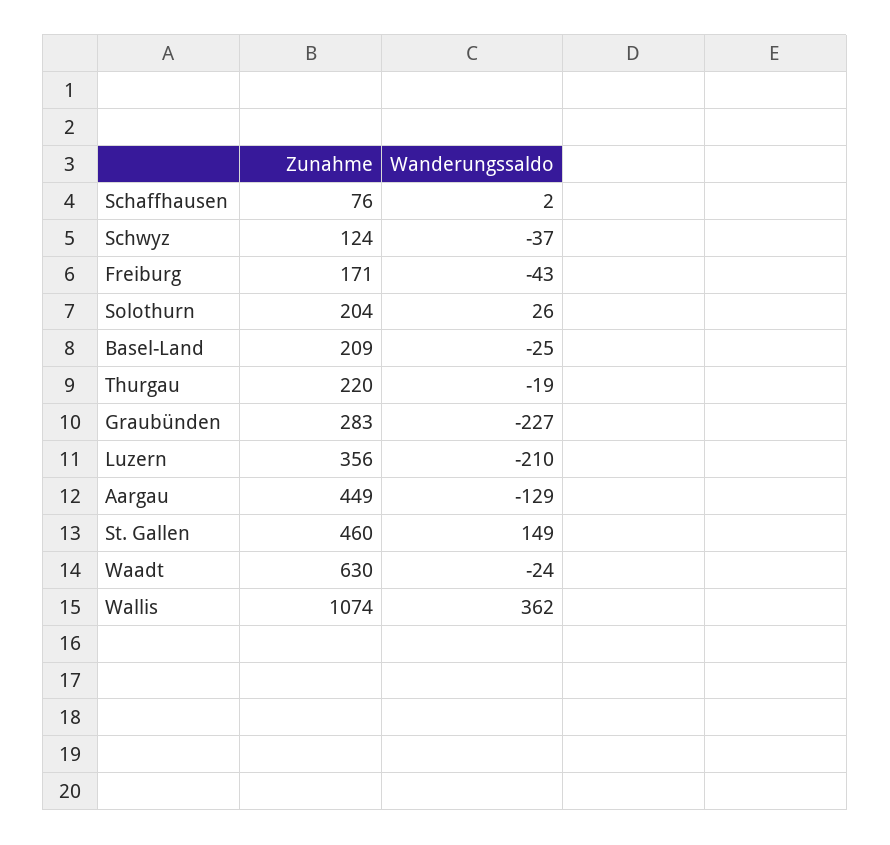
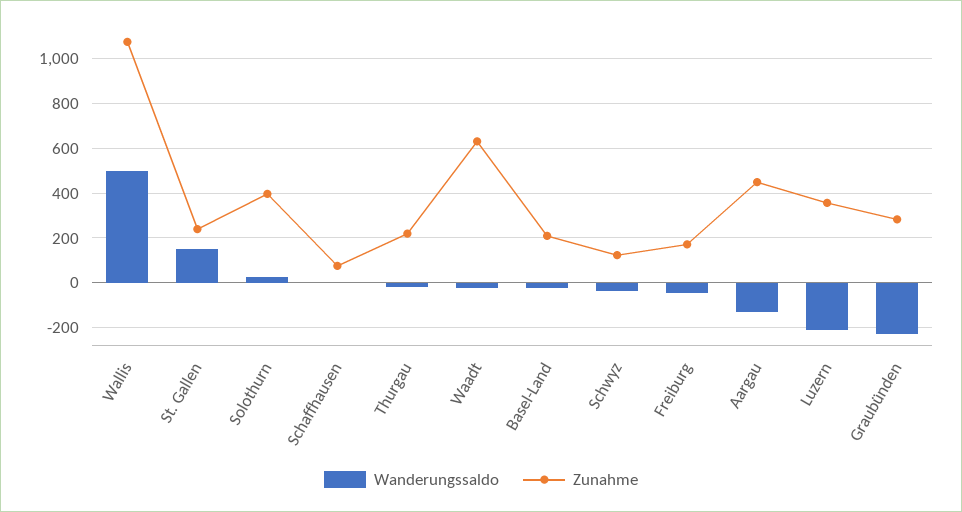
Zunahme, Solothurn: 204 -> 400
Zunahme, St. Gallen: 460 -> 250
Wanderungssaldo, Wallis: 362 -> 500

